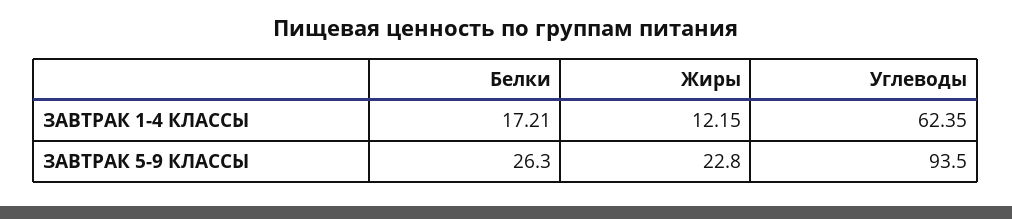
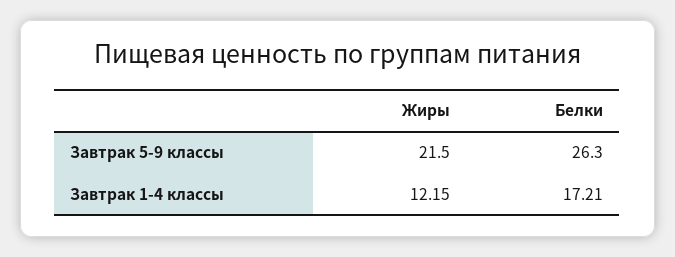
Углеводы, ЗАВТРАК 1-4 КЛАССЫ: 62.35 -> none
Жиры, ЗАВТРАК 5-9 КЛАССЫ: 22.8 -> 21.5
Углеводы, ЗАВТРАК 5-9 КЛАССЫ: 93.5 -> none

